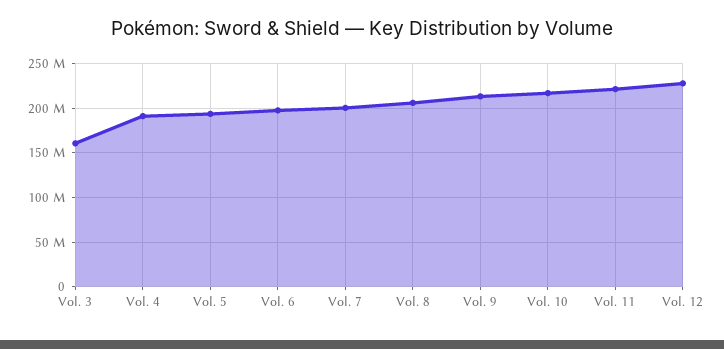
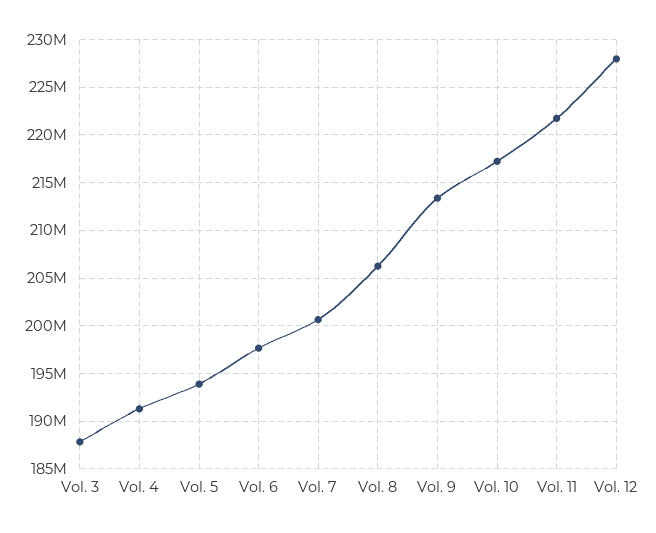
Vol. 3: 160000000 -> 188000000

